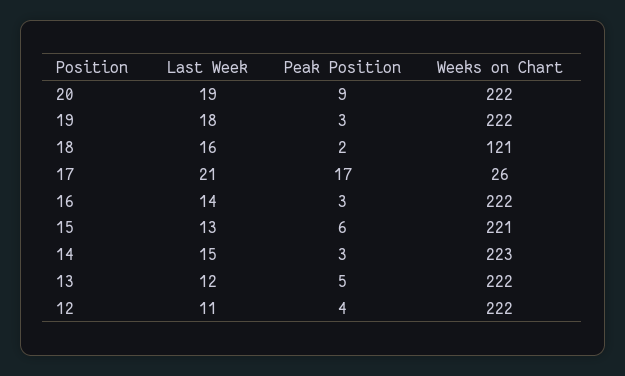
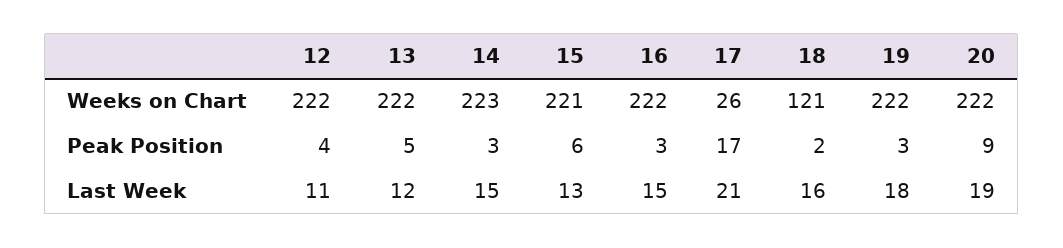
Last Week, 16: 14 -> 15

